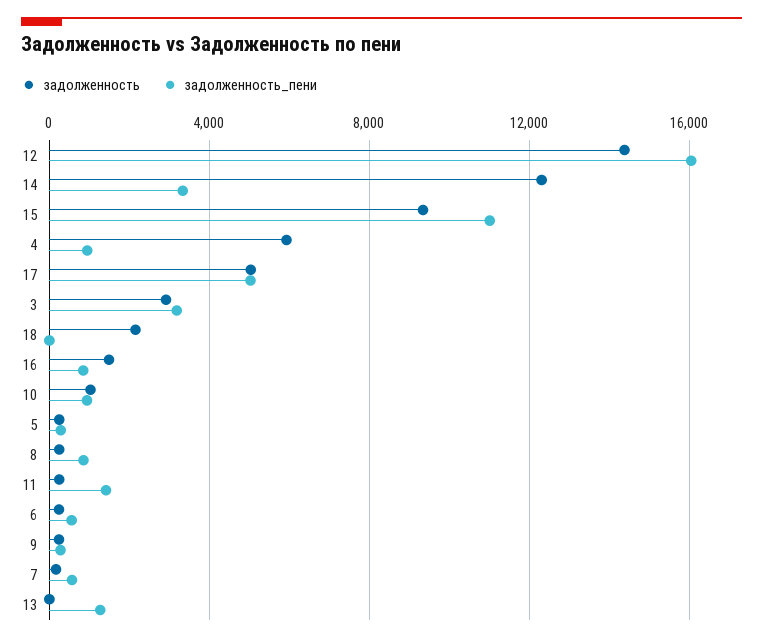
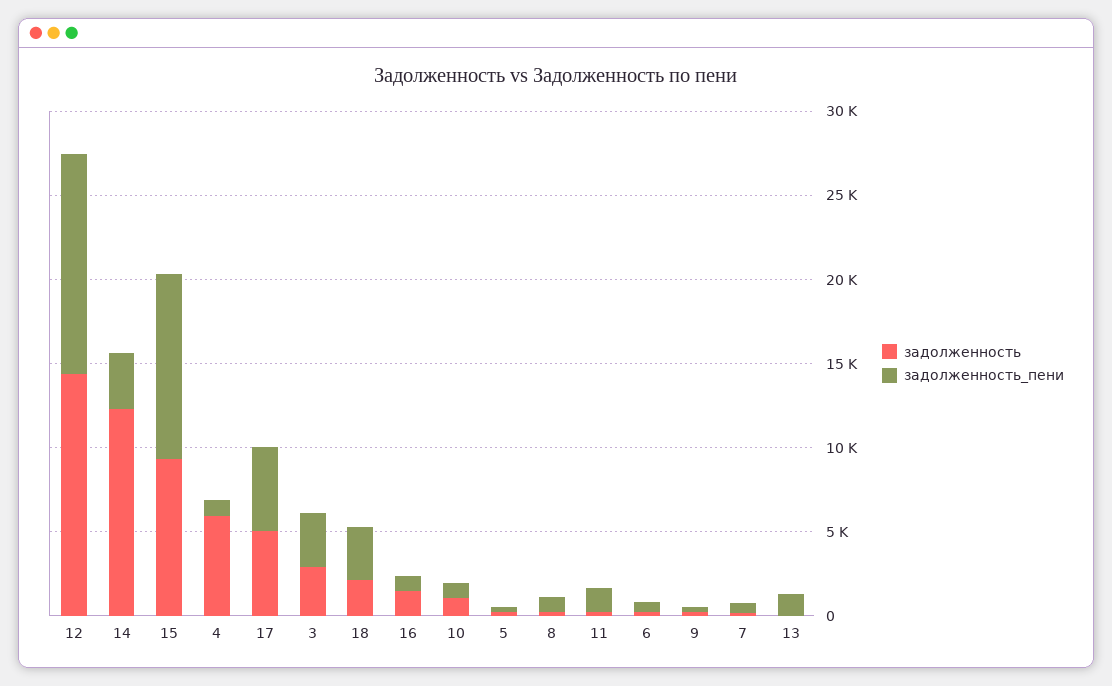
задолженность_пени, 12: 16000 -> 13000
задолженность_пени, 18: 0 -> 3000

